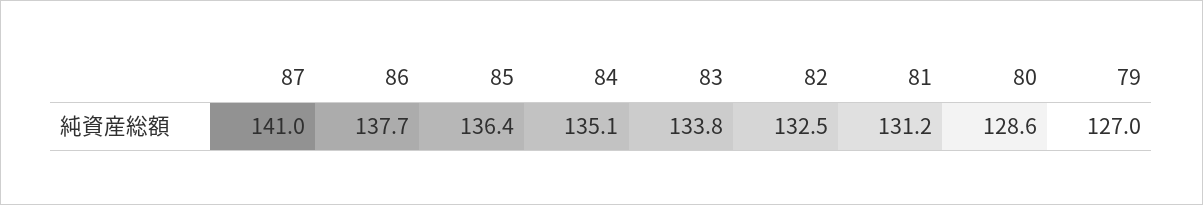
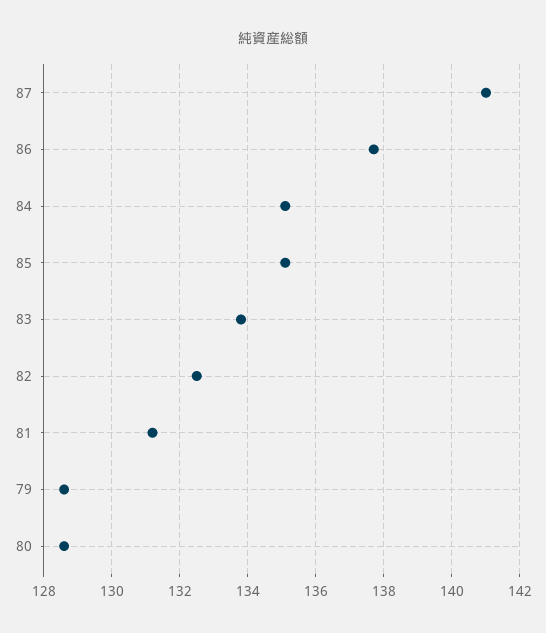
85: 136.4 -> 135
79: 127 -> 128.5

